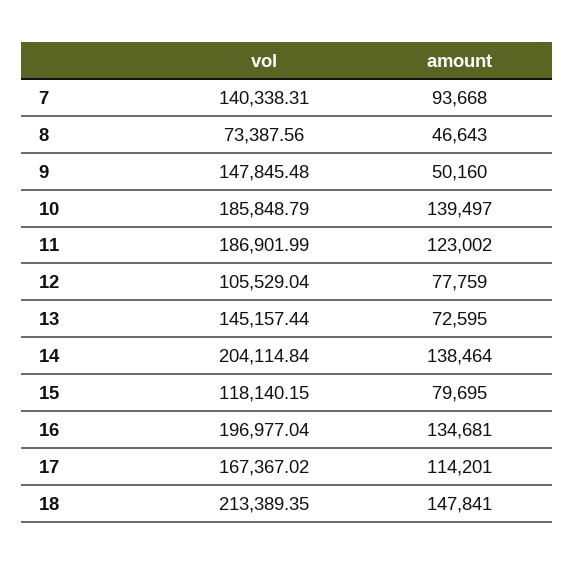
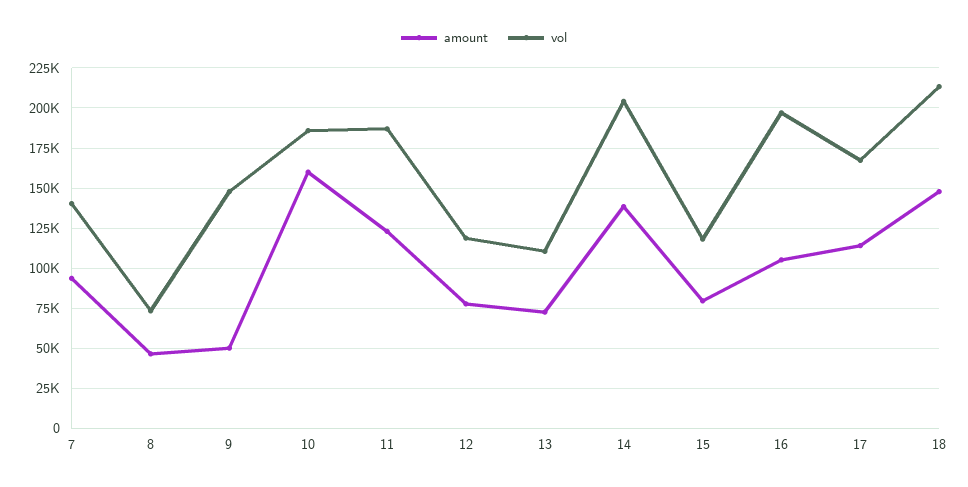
amount, 10: 139497 -> 160000
vol, 12: 105529.04 -> 120000
vol, 13: 145157.44 -> 110000
amount, 16: 134681 -> 105000

